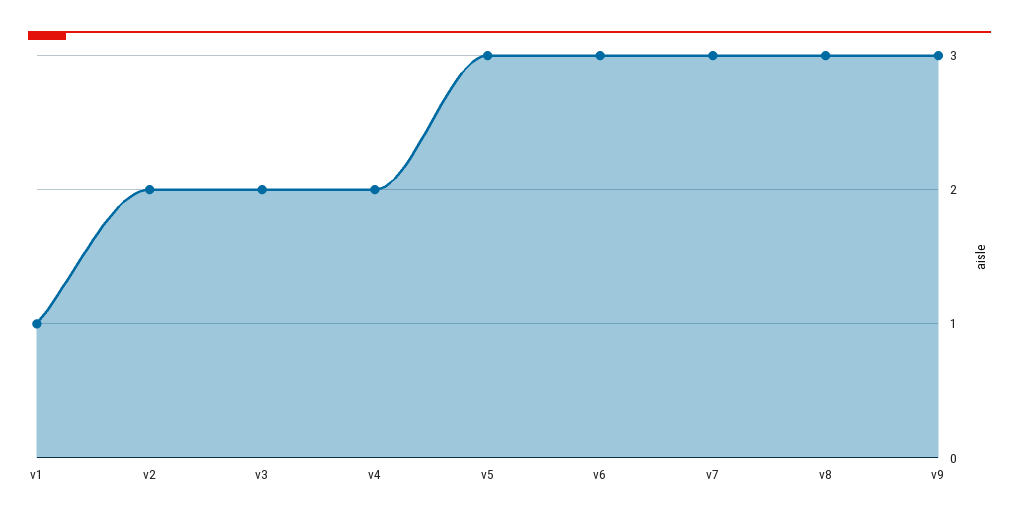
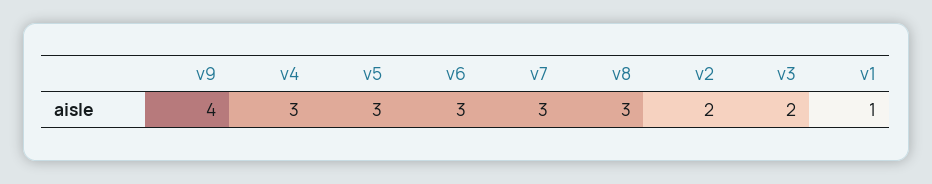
v4: 2 -> 3
v9: 3 -> 4

